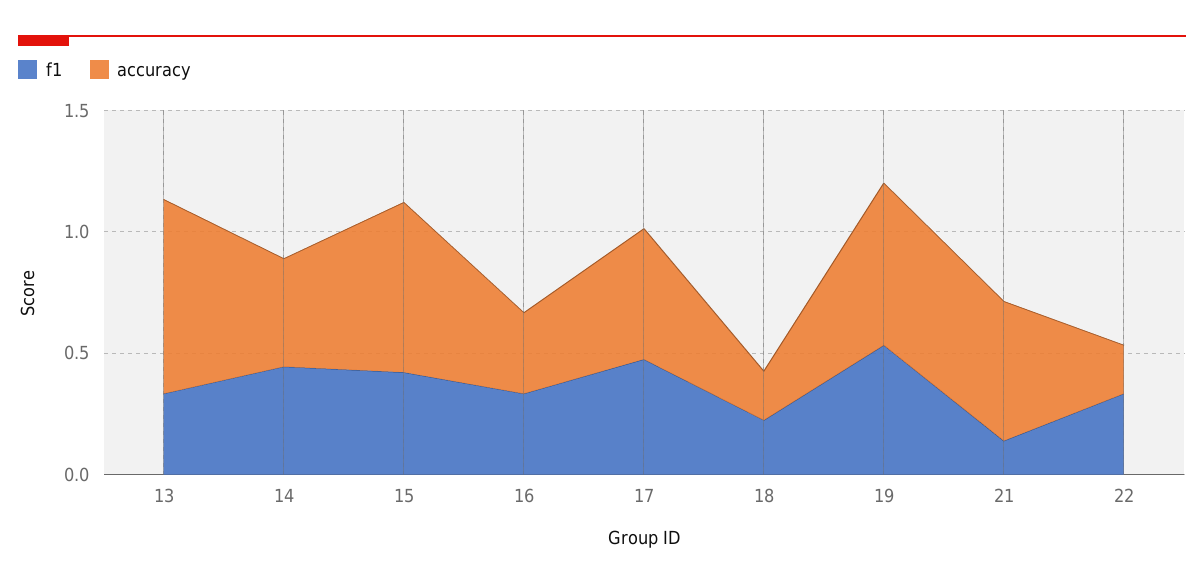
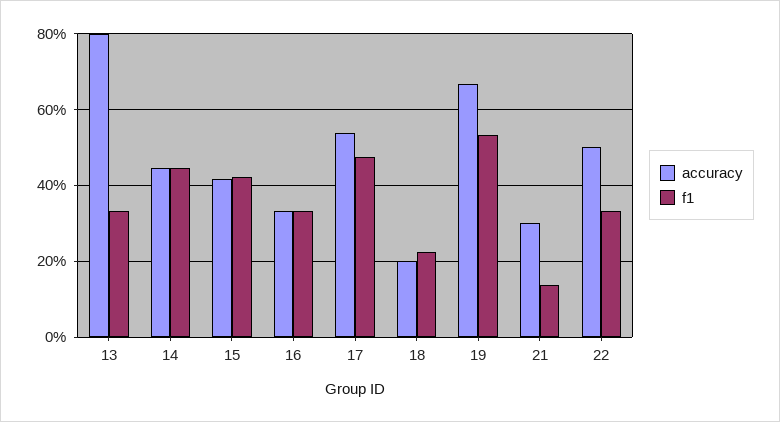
accuracy, 15: 0.7 -> 0.42
accuracy, 21: 0.6 -> 0.3
accuracy, 22: 0.2 -> 0.5

